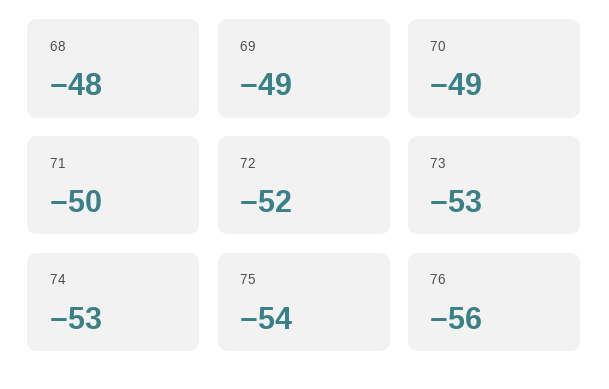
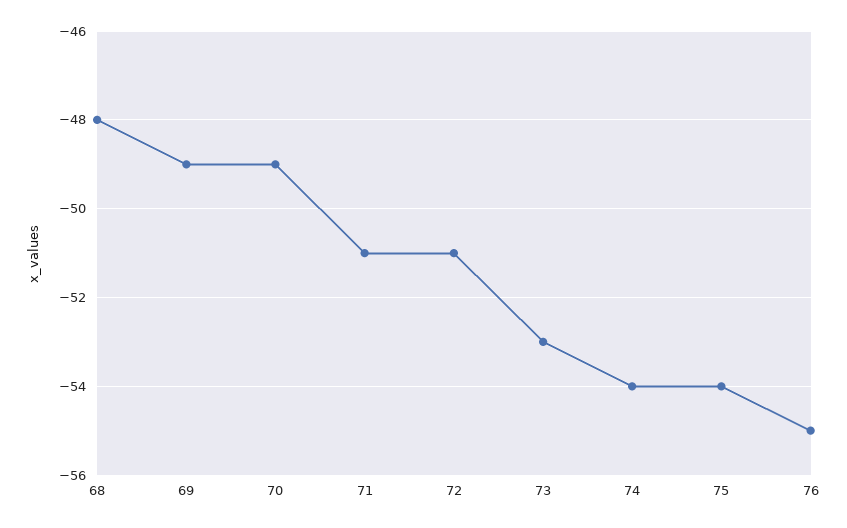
71: -50 -> -51
72: -52 -> -51
74: -53 -> -54
76: -56 -> -55

